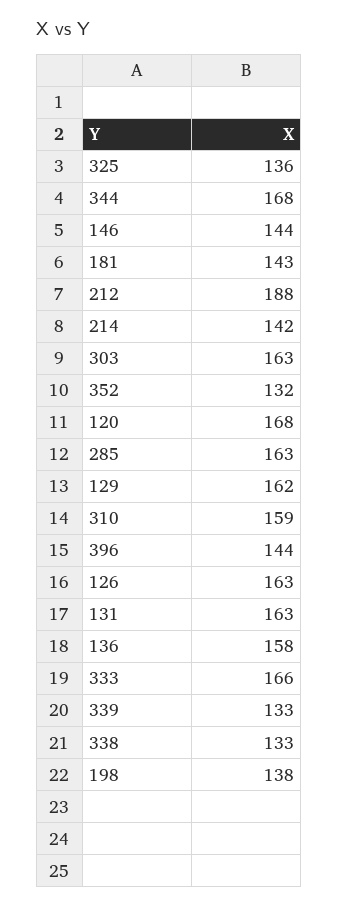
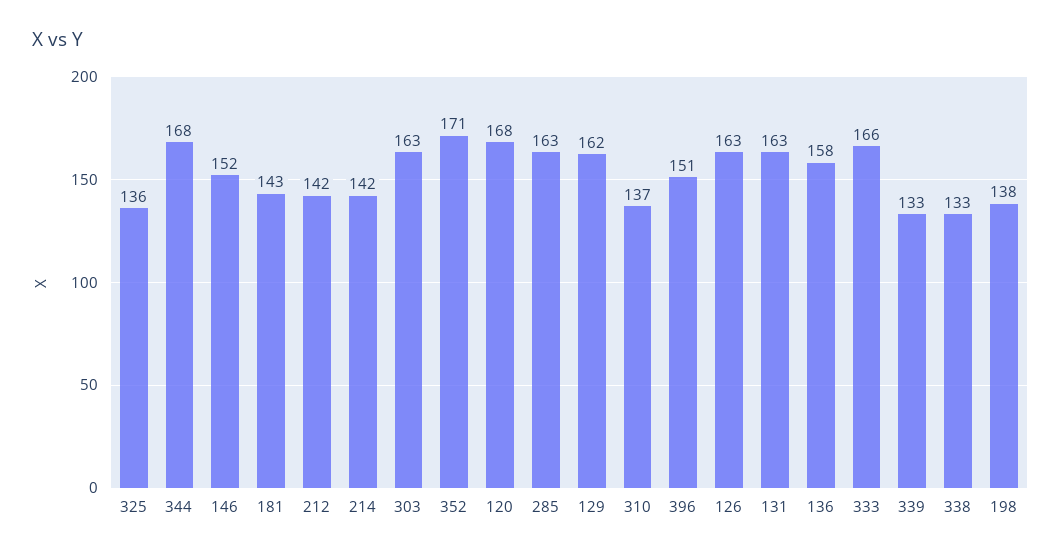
146: 144 -> 152
212: 188 -> 142
352: 132 -> 171
310: 159 -> 137
396: 144 -> 151

